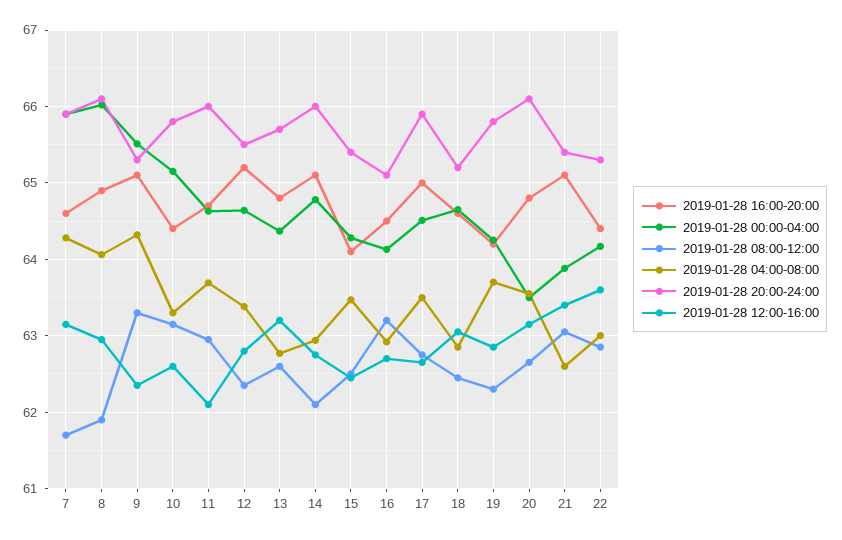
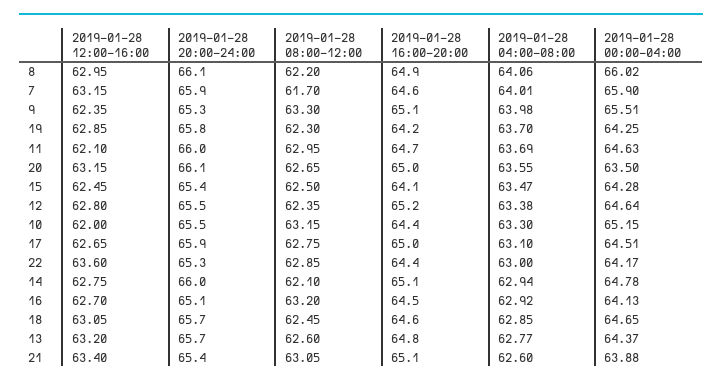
2019-01-28 04:00-08:00, 7: 64.3 -> 64.01
2019-01-28 08:00-12:00, 8: 61.9 -> 62.2
2019-01-28 04:00-08:00, 9: 64.3 -> 63.98
2019-01-28 20:00-24:00, 10: 65.8 -> 65.5
2019-01-28 12:00-16:00, 10: 62.6 -> 62
2019-01-28 04:00-08:00, 17: 63.5 -> 63.1
2019-01-28 20:00-24:00, 18: 65.2 -> 65.7
2019-01-28 16:00-20:00, 20: 64.8 -> 65

